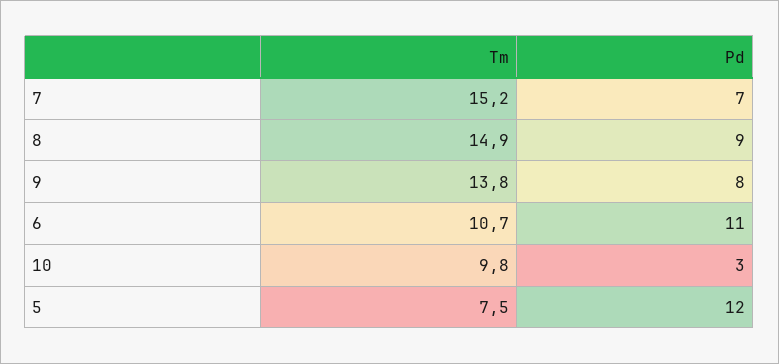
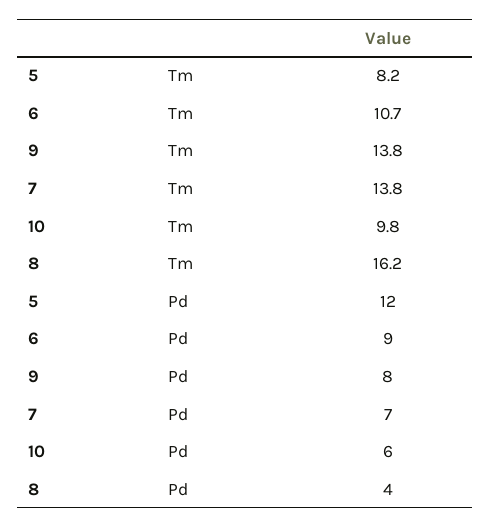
Tm, 7: 15.2 -> 13.8
Tm, 8: 14.9 -> 16.2
Pd, 8: 9 -> 4
Pd, 6: 11 -> 9
Pd, 10: 3 -> 6
Tm, 5: 7.5 -> 8.2

